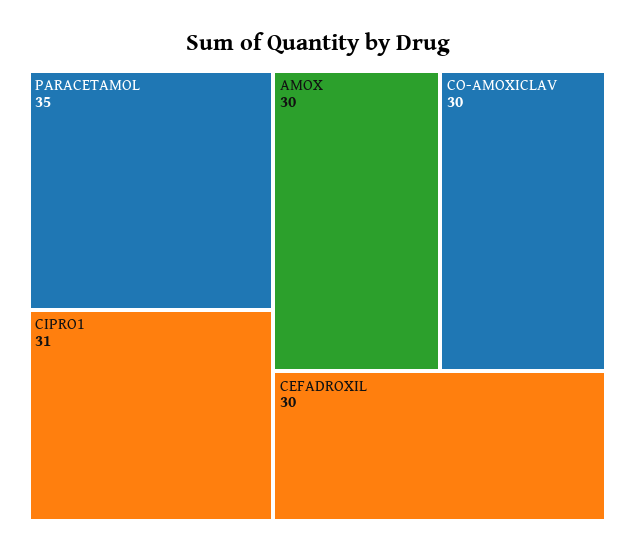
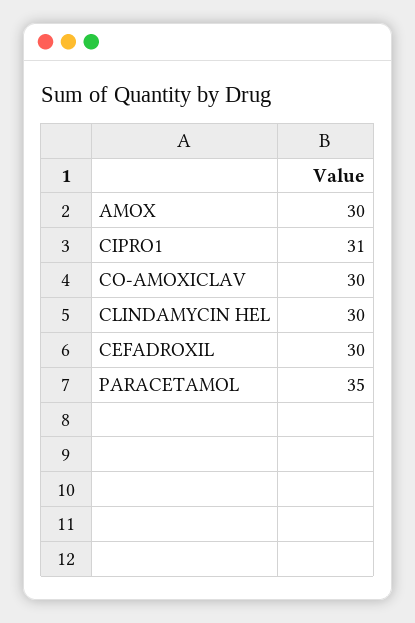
CLINDAMYCIN HEL: none -> 30

